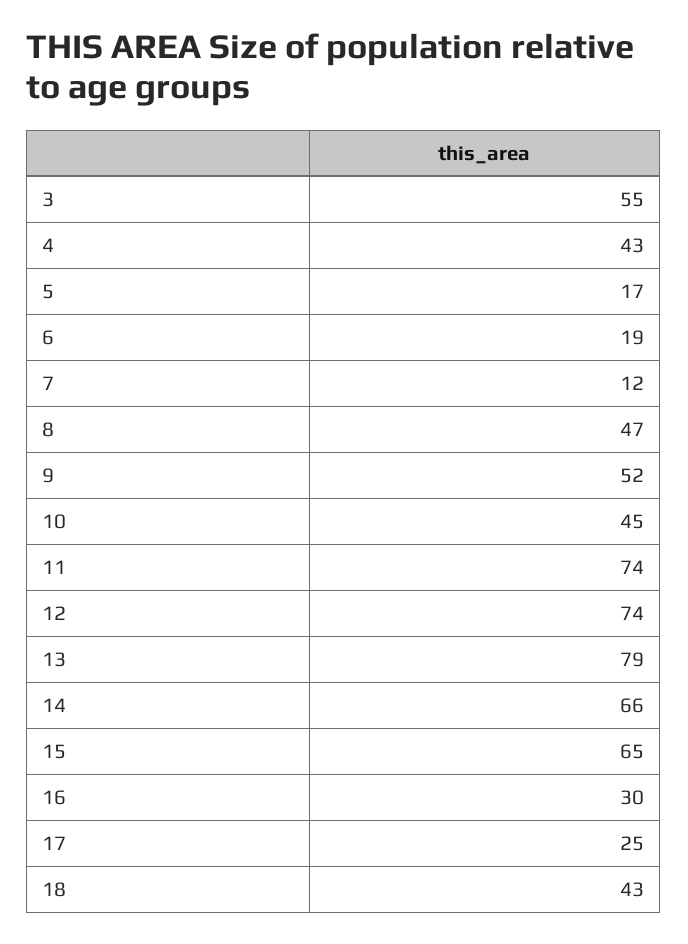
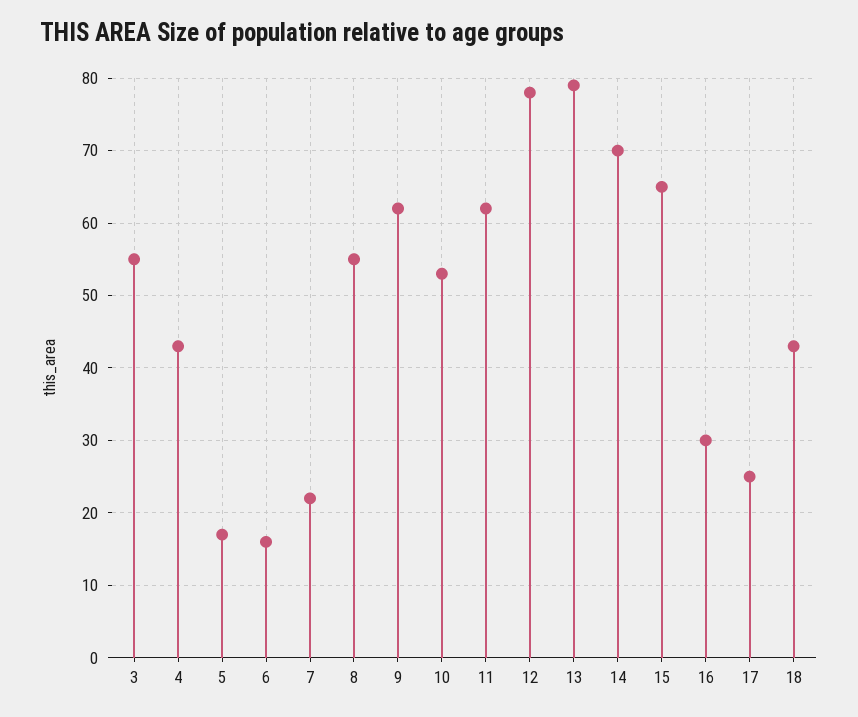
6: 19 -> 16
7: 12 -> 22
8: 47 -> 55
9: 52 -> 62
10: 45 -> 53
11: 74 -> 62
12: 74 -> 78
14: 66 -> 70

